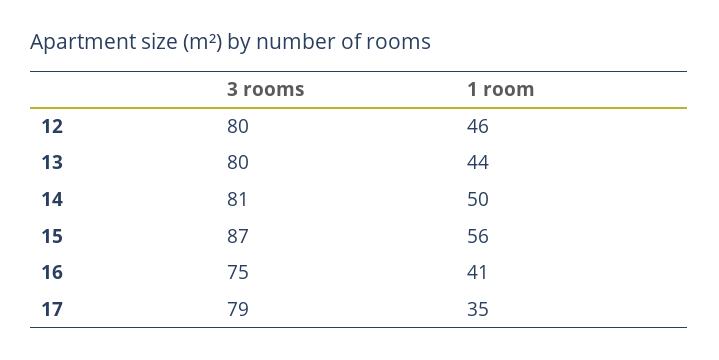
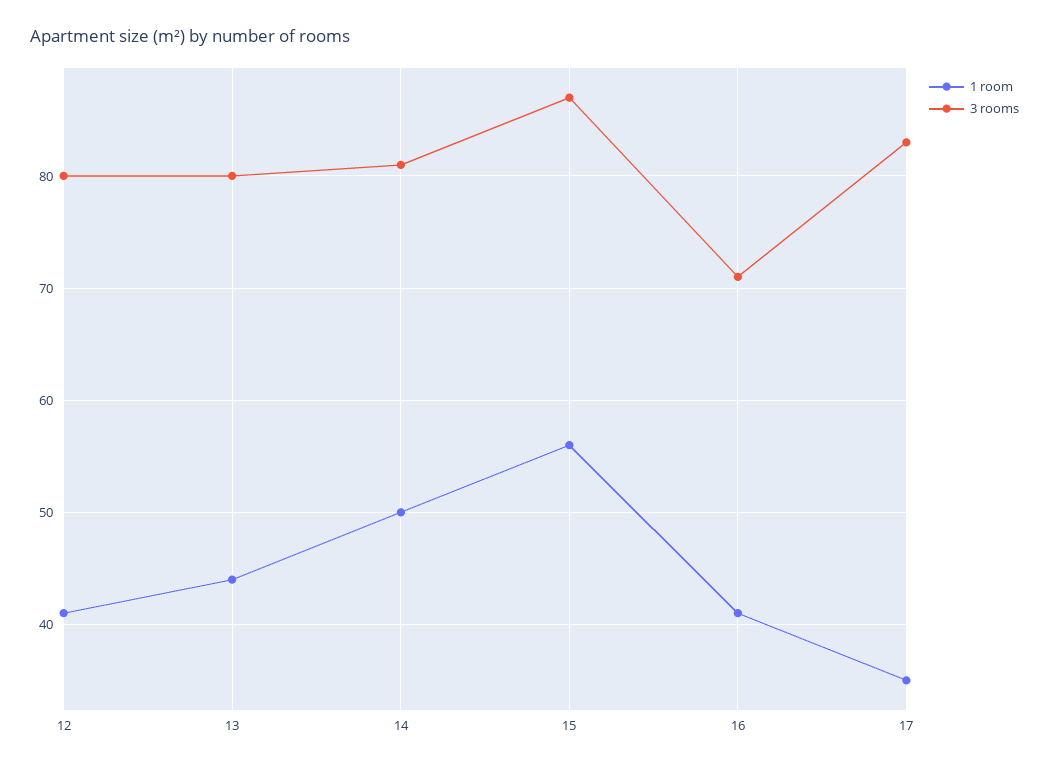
1 room, 12: 46 -> 41
3 rooms, 16: 75 -> 71
3 rooms, 17: 79 -> 83

